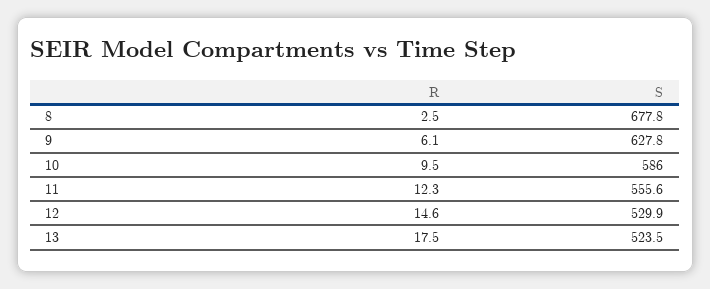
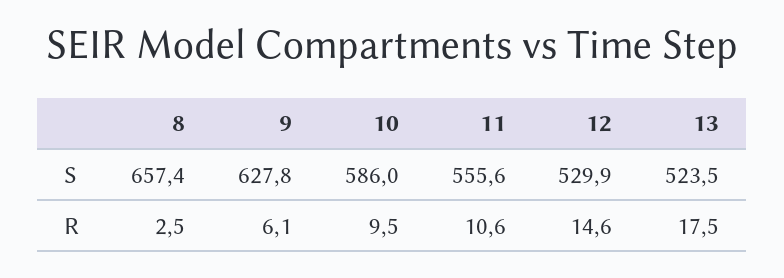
S, 8: 677.8 -> 657.4
R, 11: 12.3 -> 10.6

